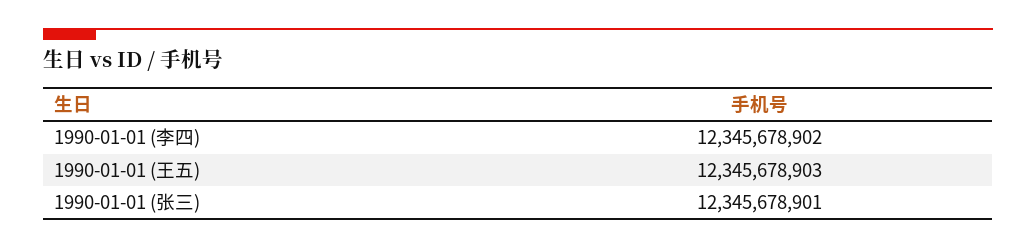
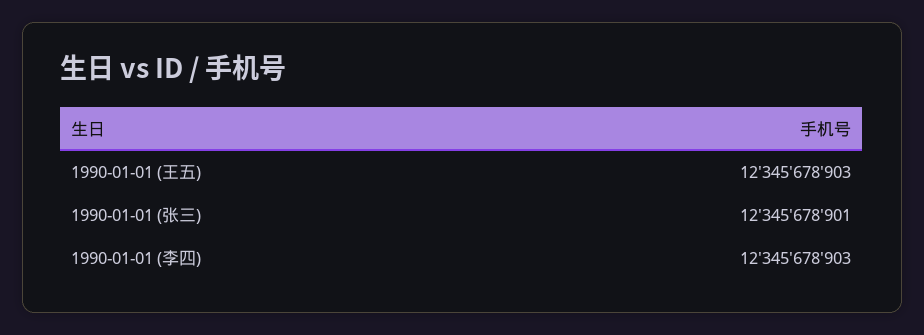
1990-01-01 (李四): 12345678902 -> 12345678903

